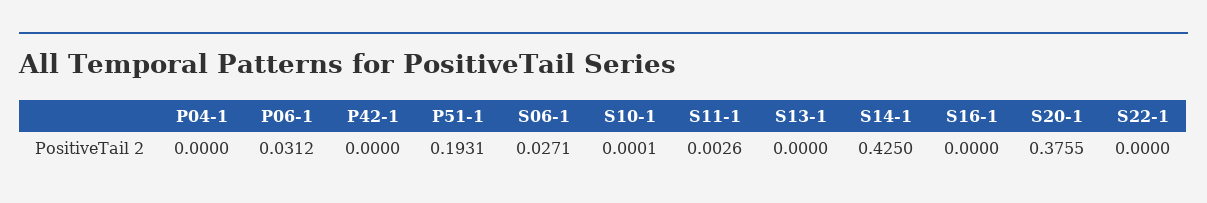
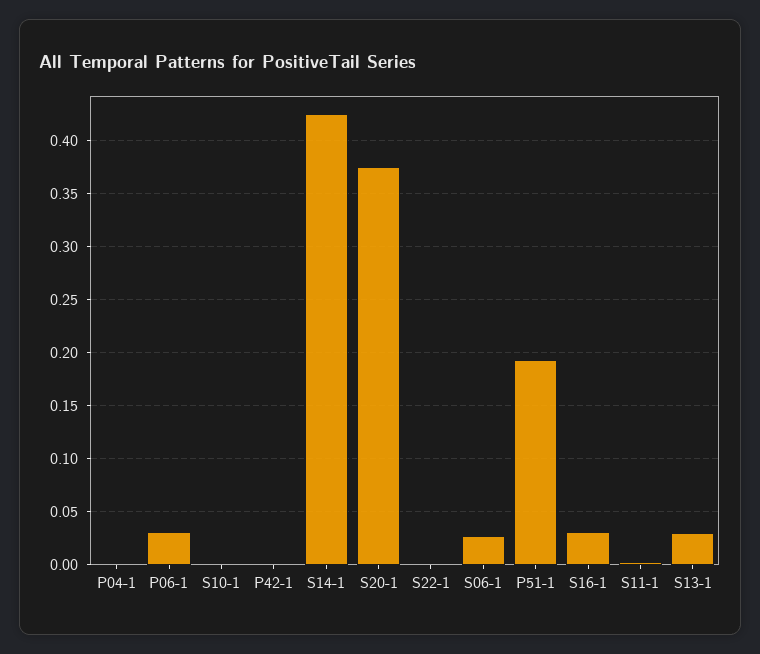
S13-1: 0 -> 0.03
S16-1: 0 -> 0.03

